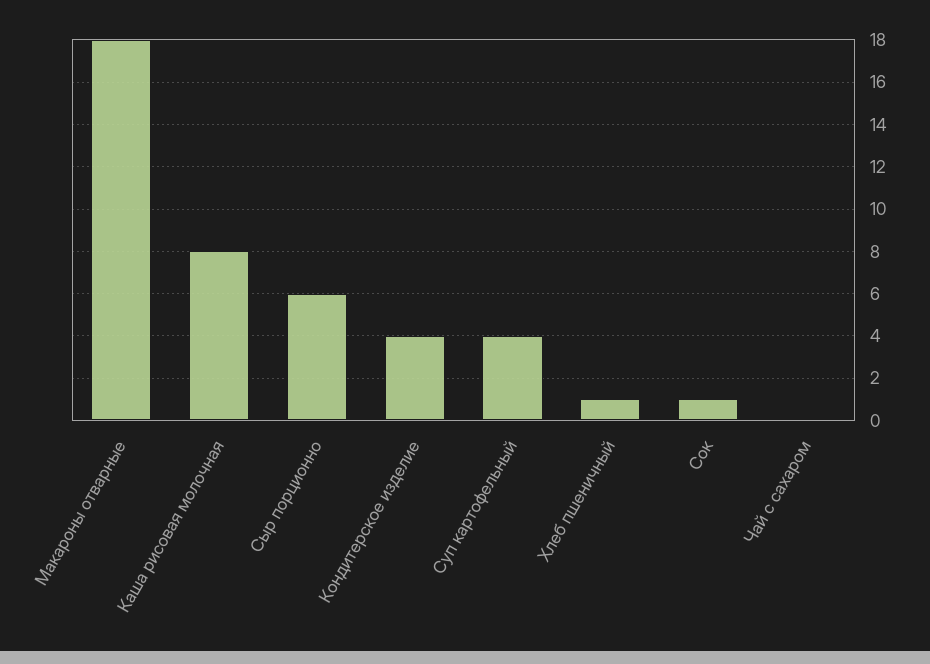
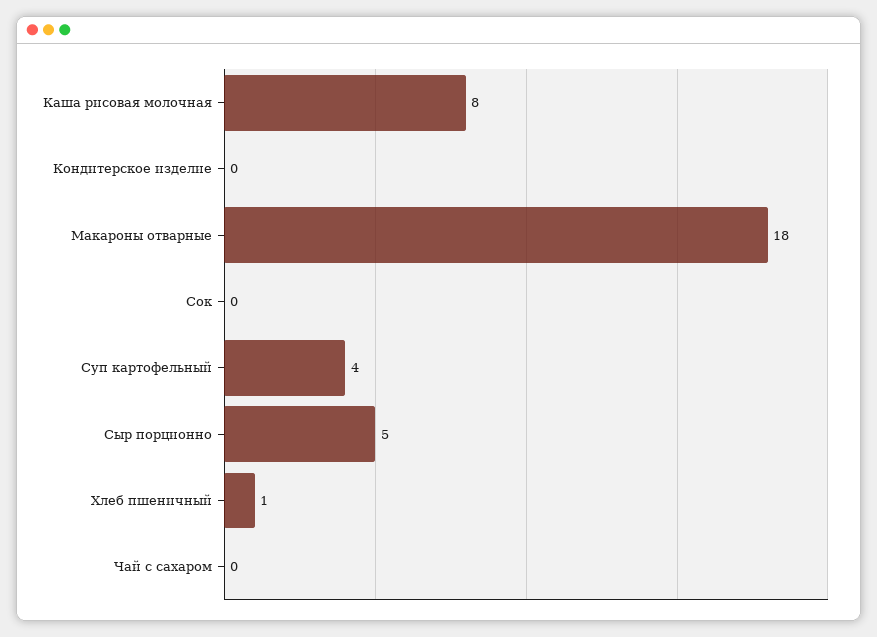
Сыр порционно: 6 -> 5
Кондитерское изделие: 4 -> 0
Сок: 1 -> 0

